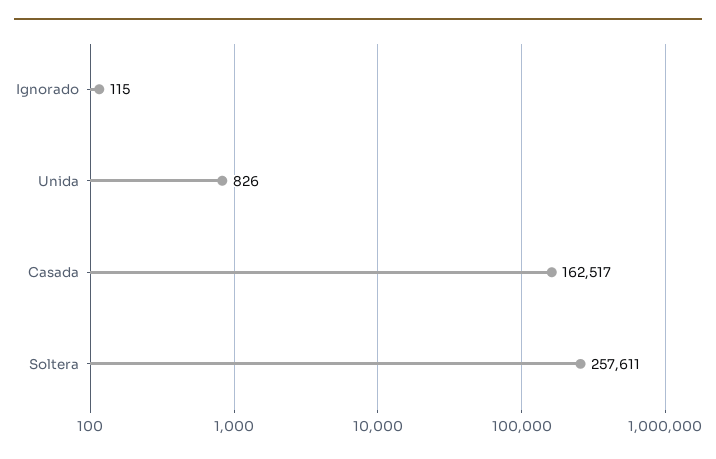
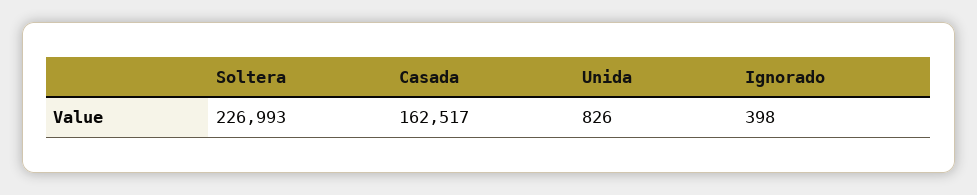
Ignorado: 115 -> 398
Soltera: 257611 -> 226993

